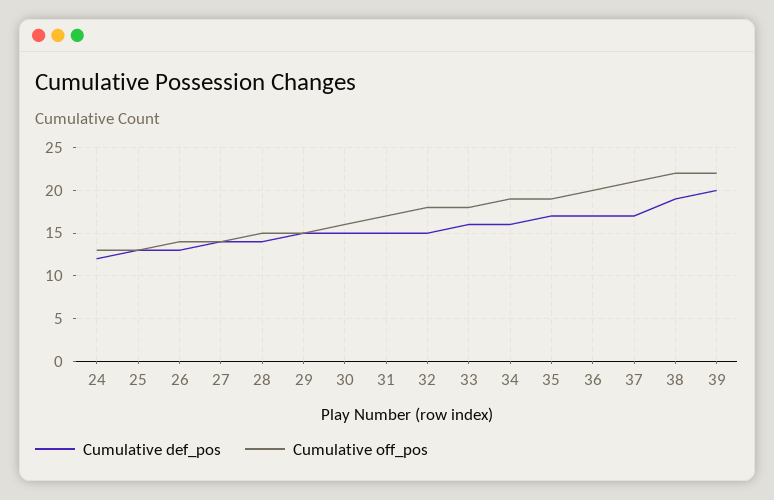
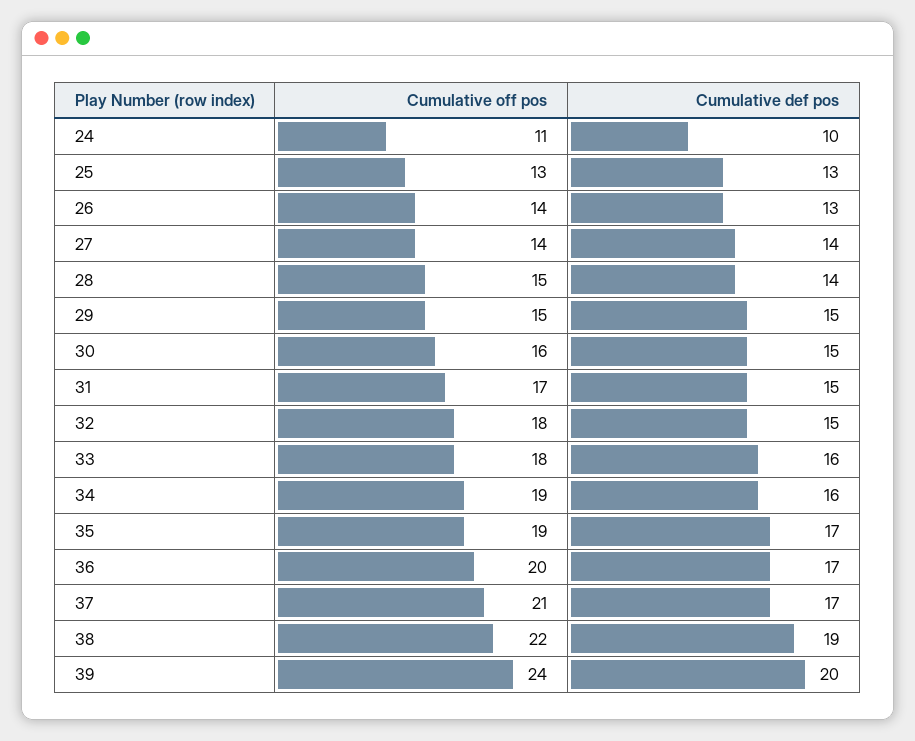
Cumulative def_pos, 24: 12 -> 10
Cumulative off_pos, 24: 13 -> 11
Cumulative off_pos, 39: 22 -> 24

